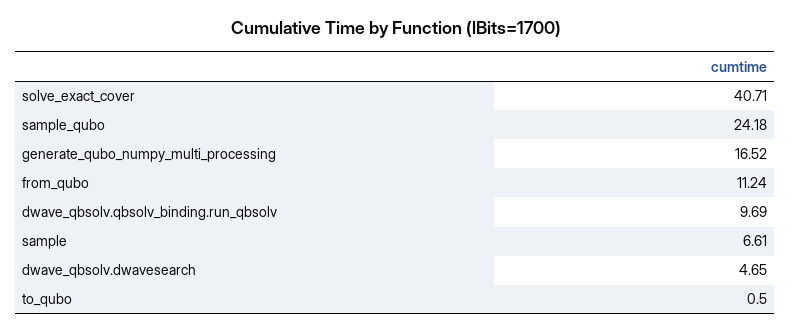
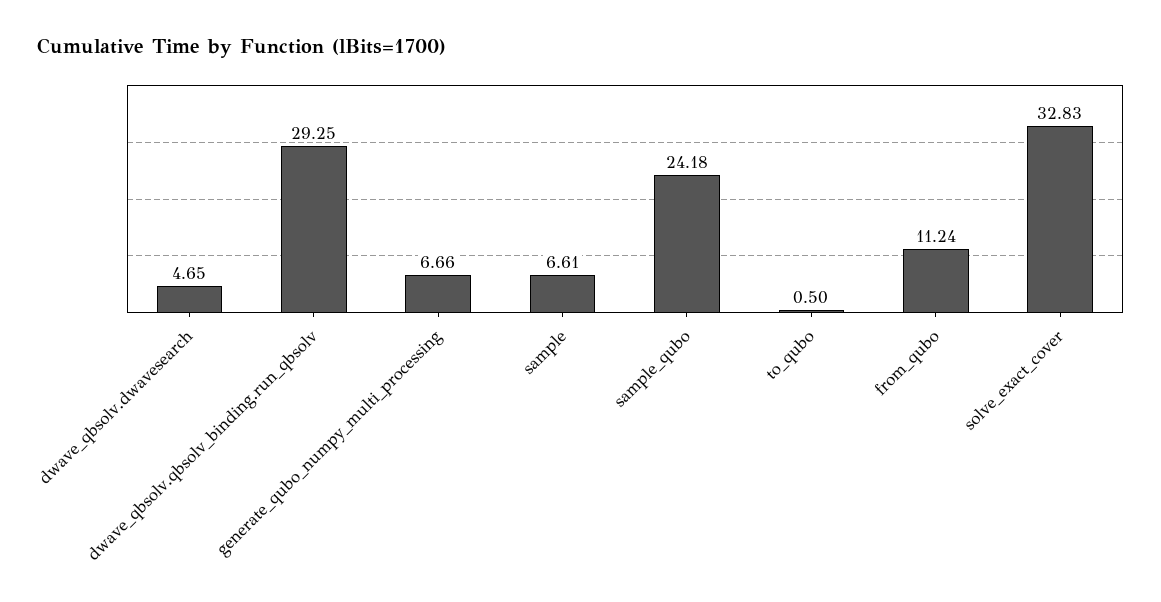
solve_exact_cover: 40.71 -> 32.83
generate_qubo_numpy_multi_processing: 16.52 -> 6.66
dwave_qbsolv.qbsolv_binding.run_qbsolv: 9.69 -> 29.25

